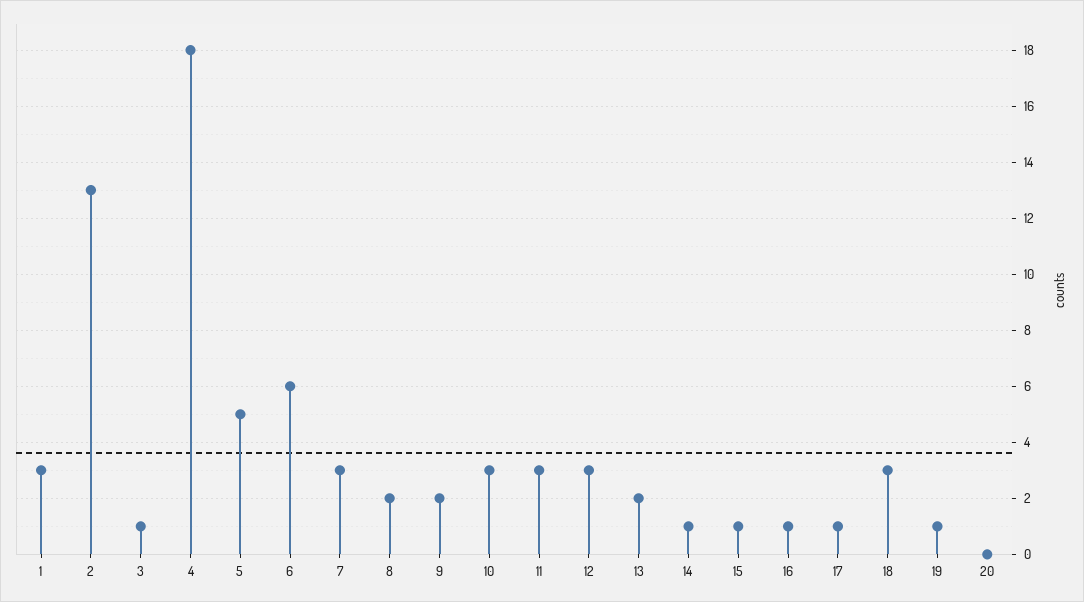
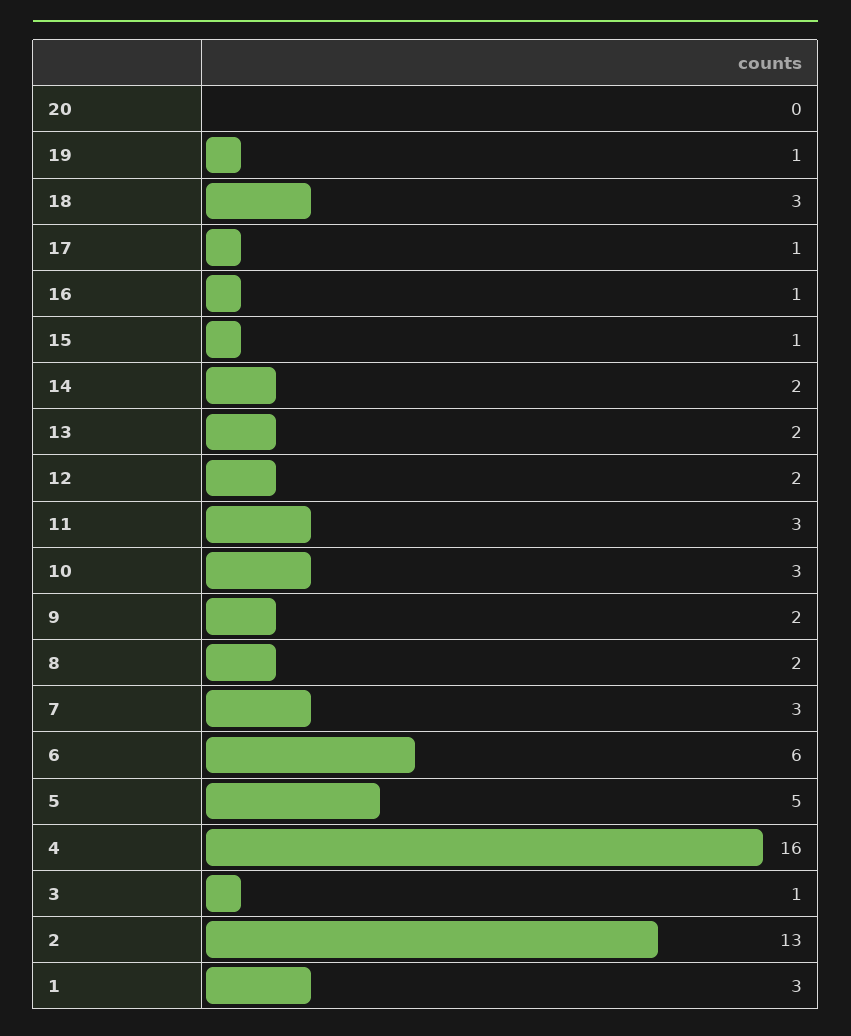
4: 18 -> 16
12: 3 -> 2
14: 1 -> 2

